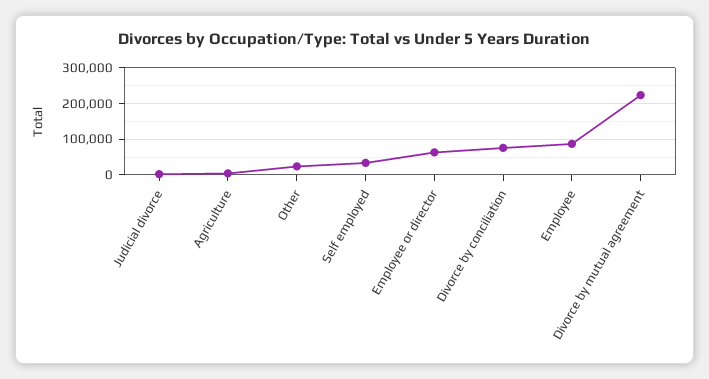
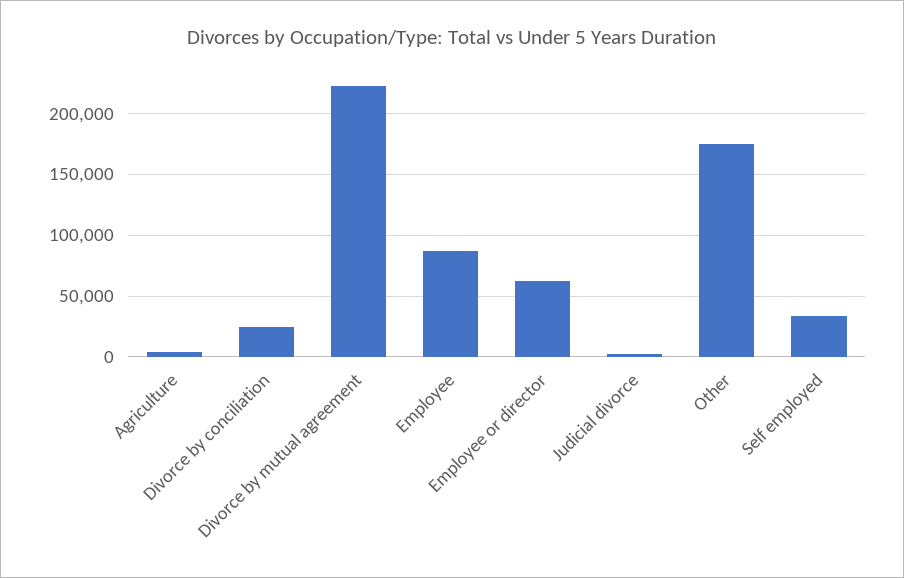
Other: 20000 -> 175000
Divorce by conciliation: 80000 -> 25000

